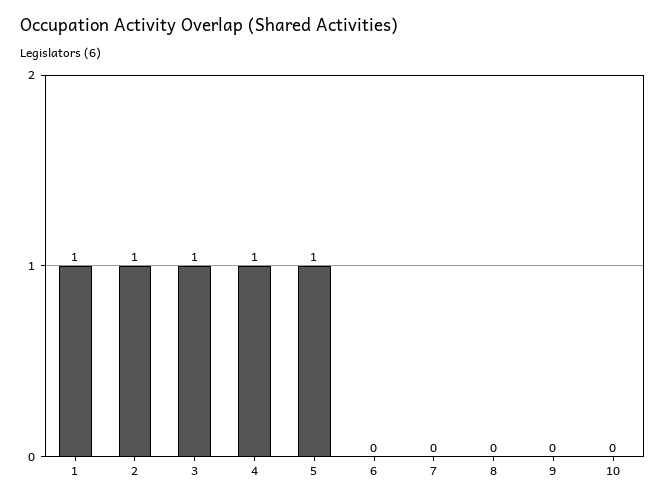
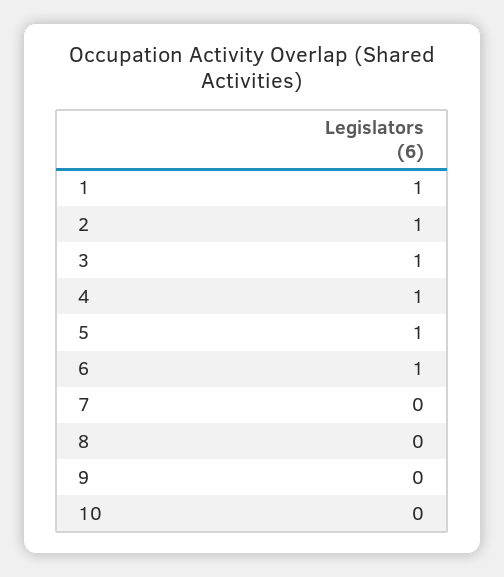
6: 0 -> 1

